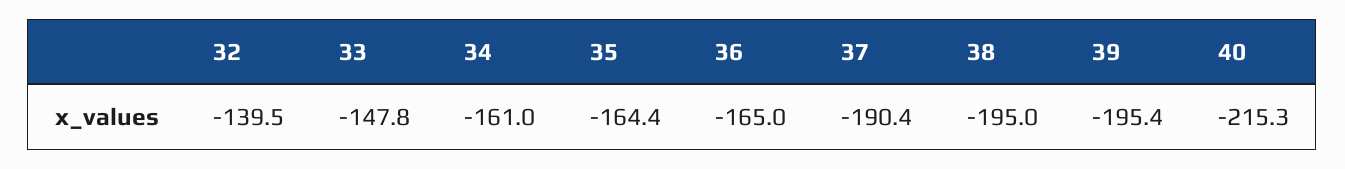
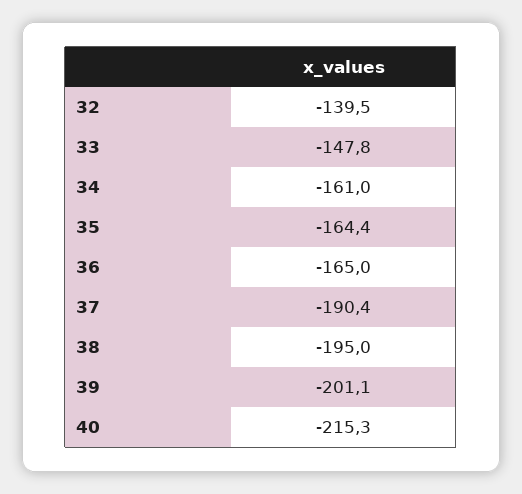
39: -195.4 -> -201.1

